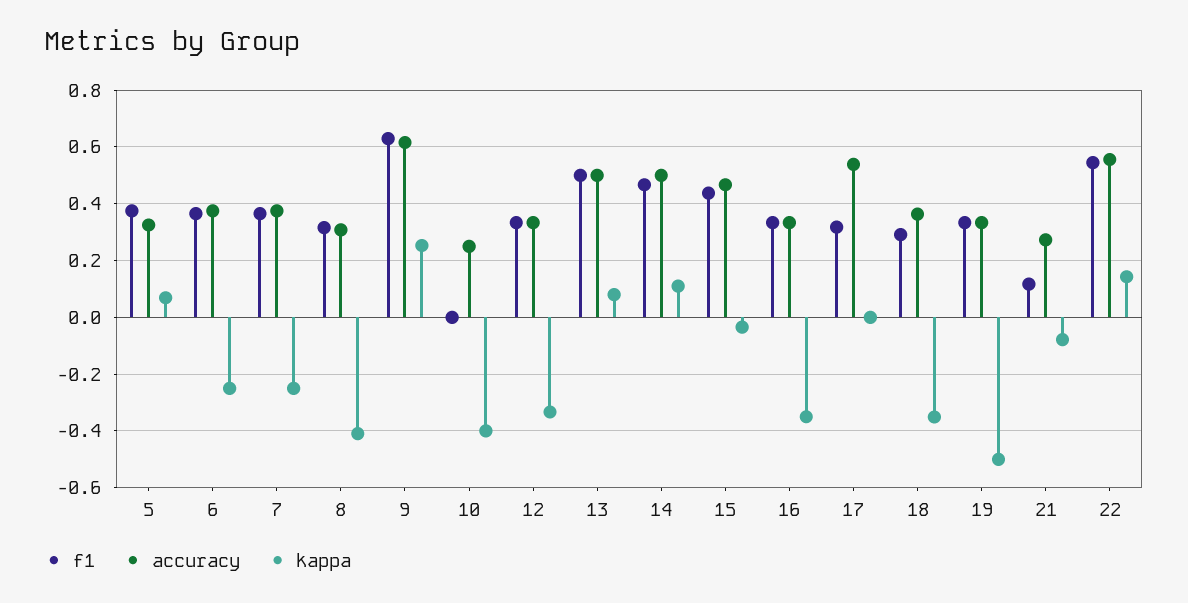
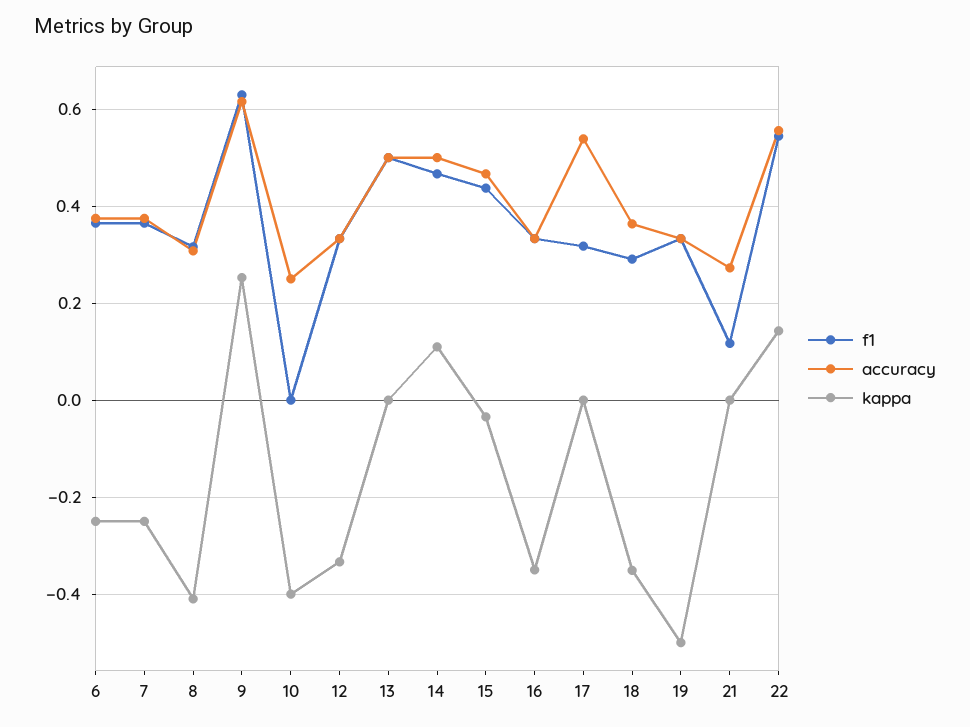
f1, 5: 0.375 -> none
accuracy, 5: 0.325 -> none
kappa, 5: 0.075 -> none
kappa, 13: 0.075 -> 0
kappa, 21: -0.075 -> 0

